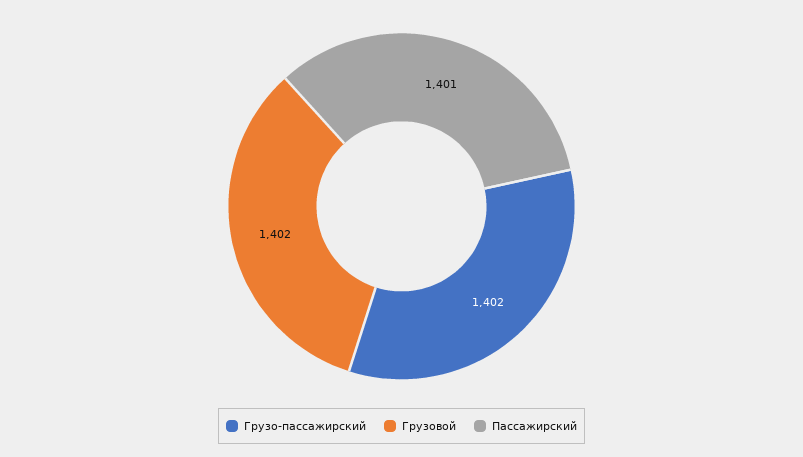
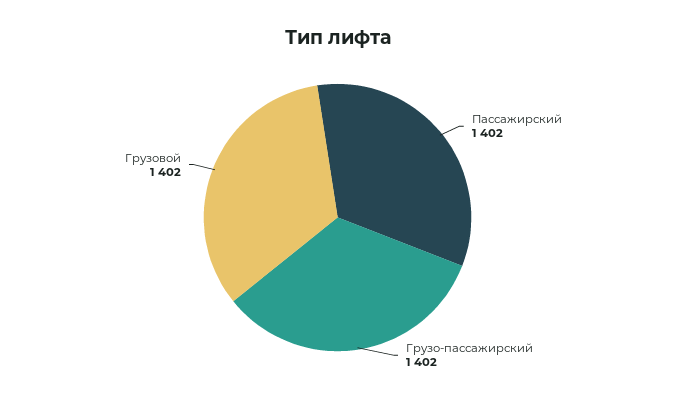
Пассажирский: 1401 -> 1402

